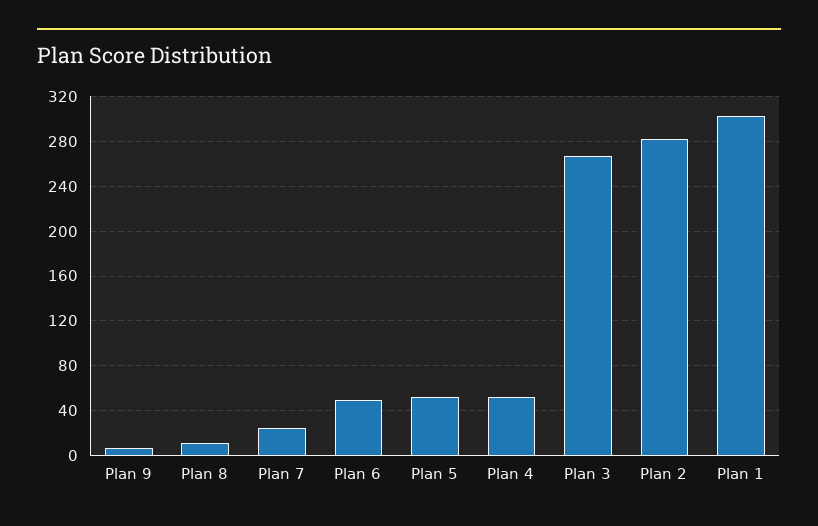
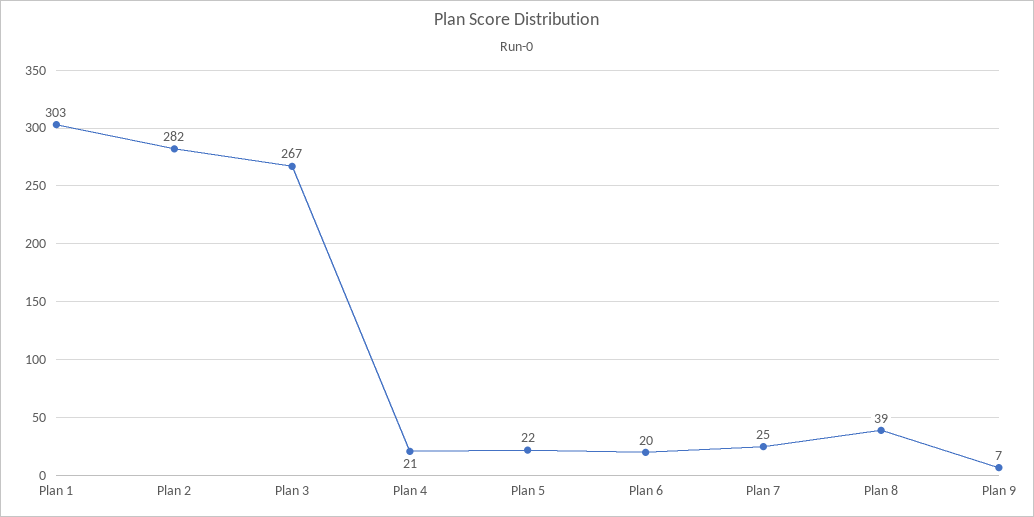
Plan 8: 10 -> 39
Plan 6: 50 -> 20
Plan 5: 50 -> 22
Plan 4: 50 -> 21

